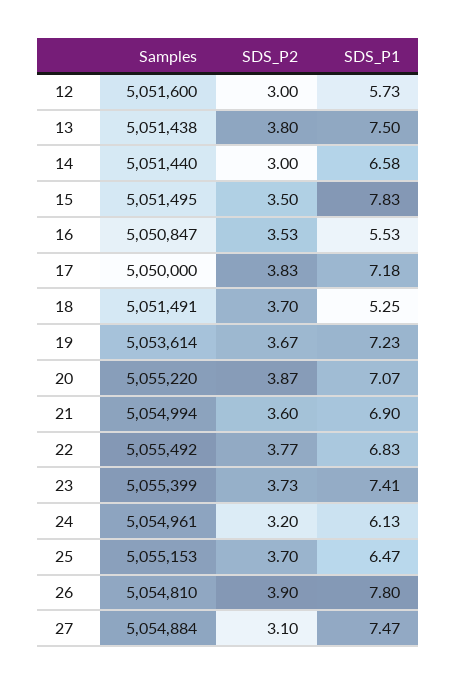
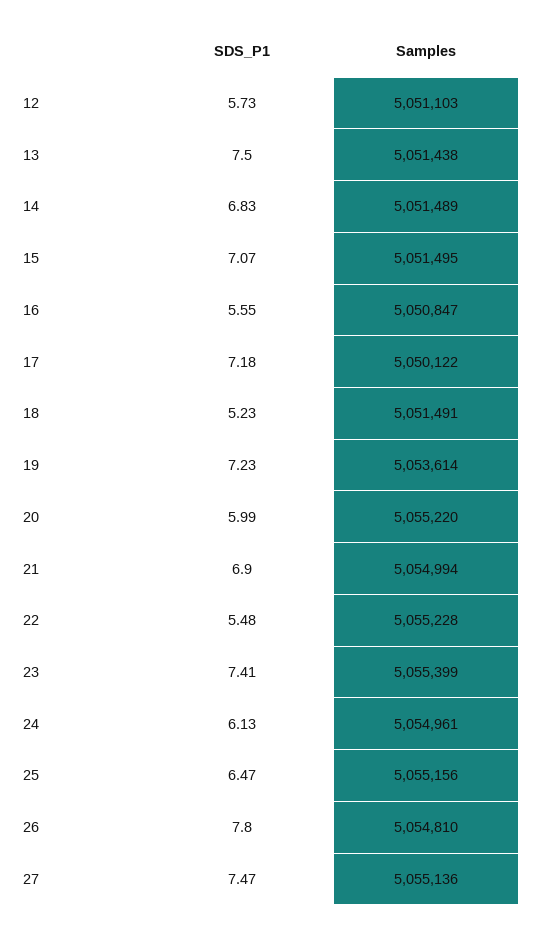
Samples, 12: 5051600 -> 5051103
SDS_P2, 12: 3 -> none
SDS_P2, 13: 3.8 -> none
Samples, 14: 5051440 -> 5051489
SDS_P2, 14: 3 -> none
SDS_P1, 14: 6.58 -> 6.83
SDS_P2, 15: 3.5 -> none
SDS_P1, 15: 7.83 -> 7.07
SDS_P2, 16: 3.53 -> none
SDS_P1, 16: 5.53 -> 5.55
Samples, 17: 5050000 -> 5050122
SDS_P2, 17: 3.83 -> none
SDS_P2, 18: 3.7 -> none
SDS_P1, 18: 5.25 -> 5.23
SDS_P2, 19: 3.67 -> none
SDS_P2, 20: 3.87 -> none
SDS_P1, 20: 7.07 -> 5.99
SDS_P2, 21: 3.6 -> none
Samples, 22: 5055492 -> 5055228
SDS_P2, 22: 3.77 -> none
SDS_P1, 22: 6.83 -> 5.48
SDS_P2, 23: 3.73 -> none
SDS_P2, 24: 3.2 -> none
Samples, 25: 5055153 -> 5055156
SDS_P2, 25: 3.7 -> none
SDS_P2, 26: 3.9 -> none
Samples, 27: 5054884 -> 5055136
SDS_P2, 27: 3.1 -> none

